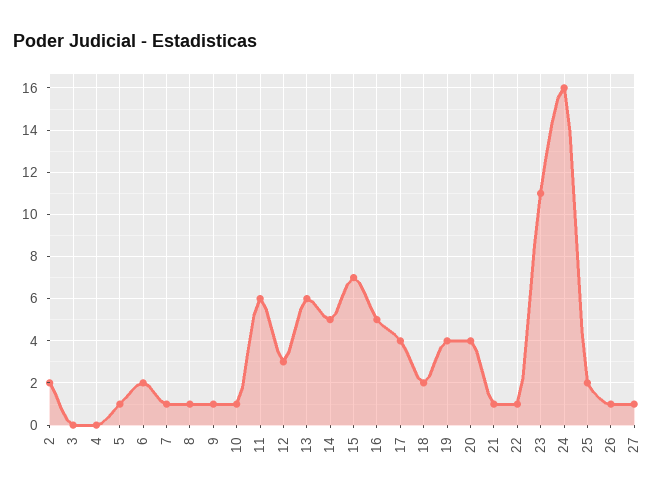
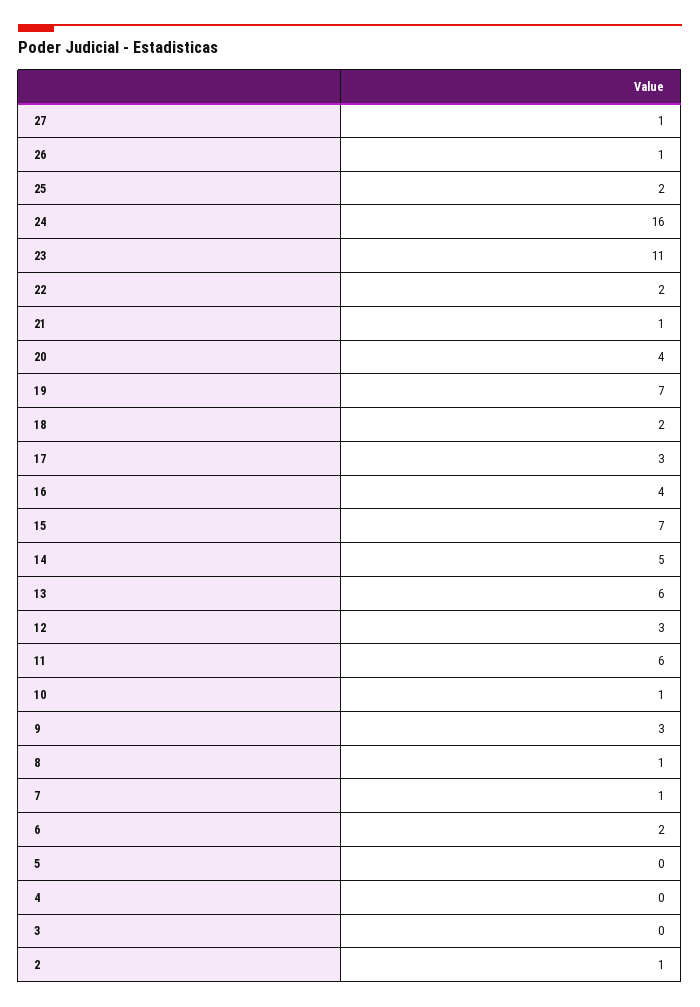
2: 2 -> 1
5: 1 -> 0
9: 1 -> 3
16: 5 -> 4
17: 4 -> 3
19: 4 -> 7
22: 1 -> 2

